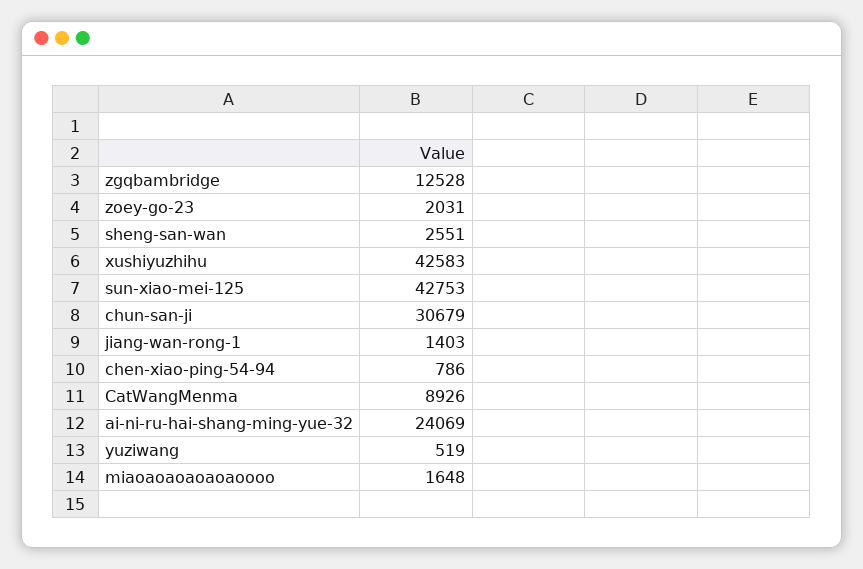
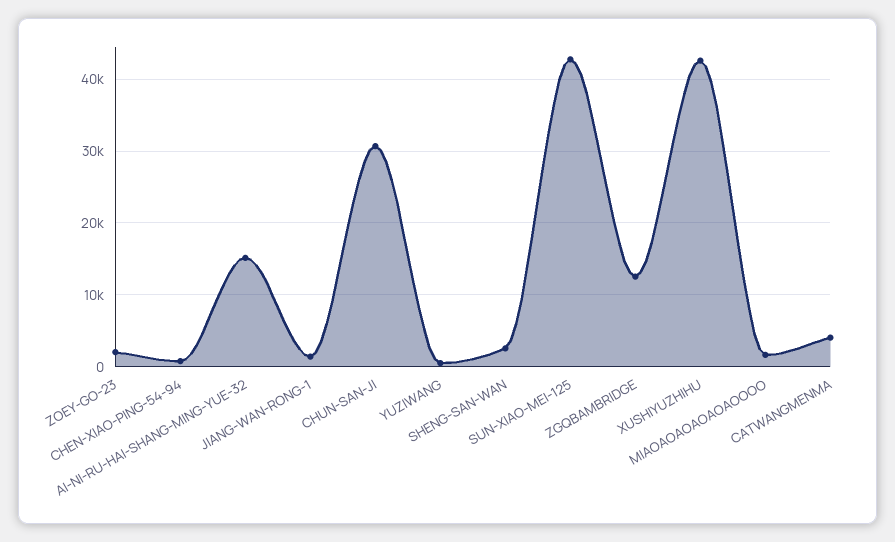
CatWangMenma: 8926 -> 4000
ai-ni-ru-hai-shang-ming-yue-32: 24069 -> 15000

